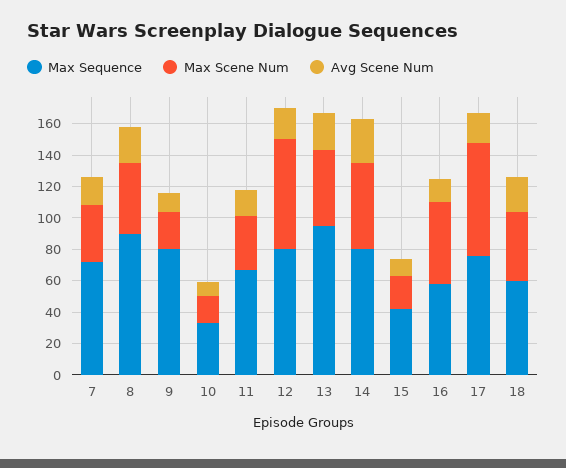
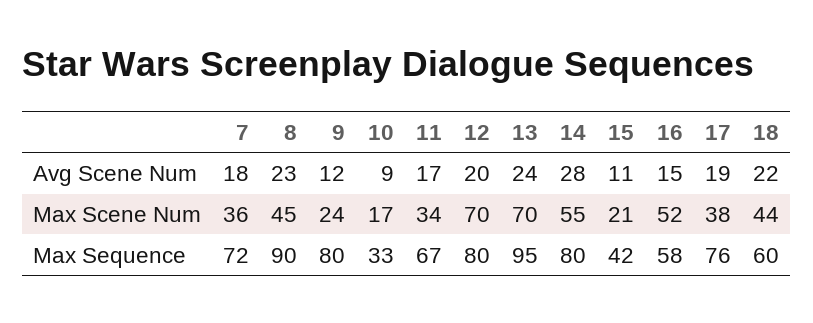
Max Scene Num, 13: 50 -> 70
Max Scene Num, 17: 70 -> 38

